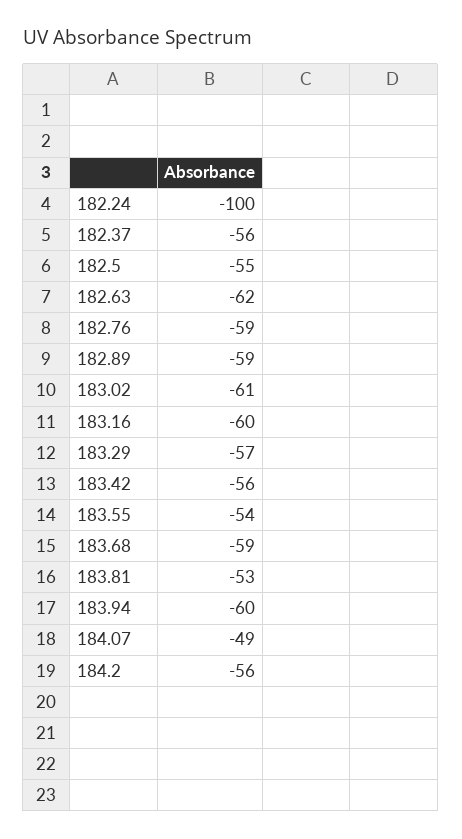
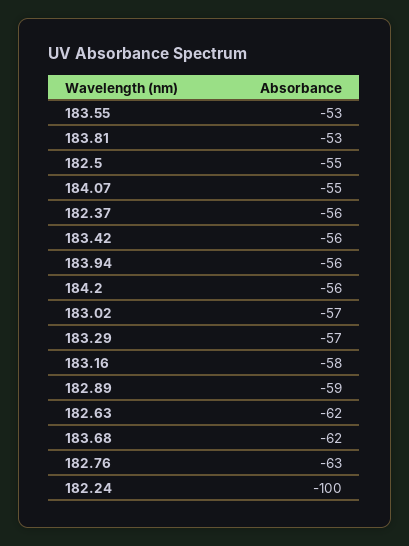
182.76: -59 -> -63
183.02: -61 -> -57
183.16: -60 -> -58
183.55: -54 -> -53
183.68: -59 -> -62
183.94: -60 -> -56
184.07: -49 -> -55

